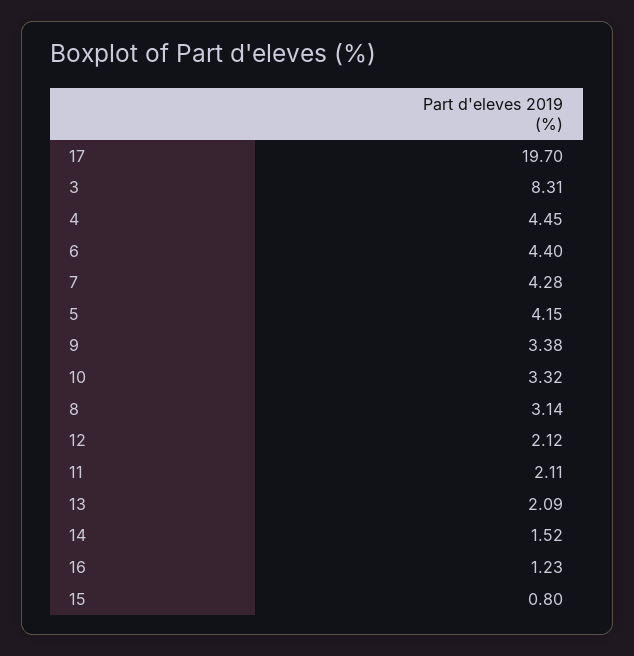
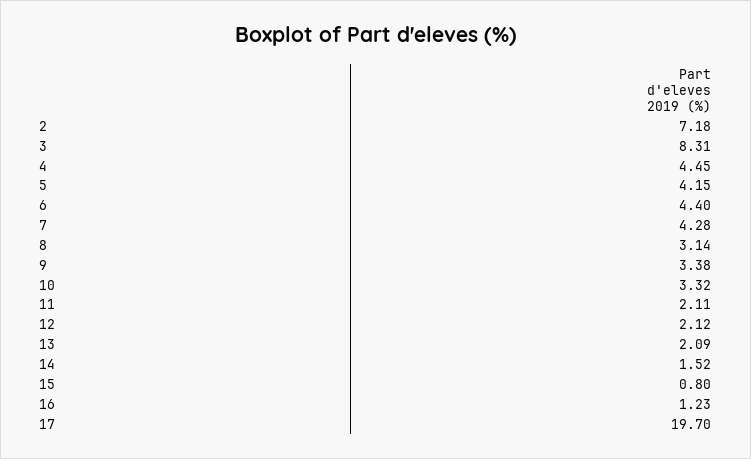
2: none -> 7.18

